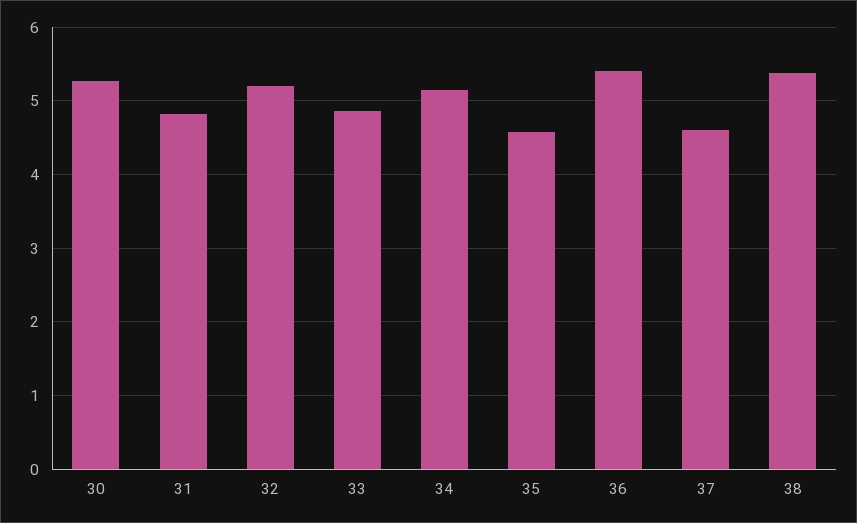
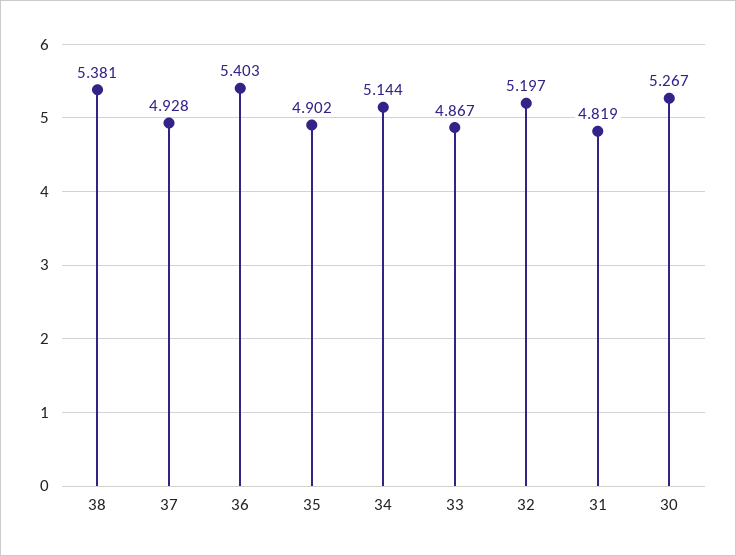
35: 4.6 -> 4.902
37: 4.6 -> 4.928

